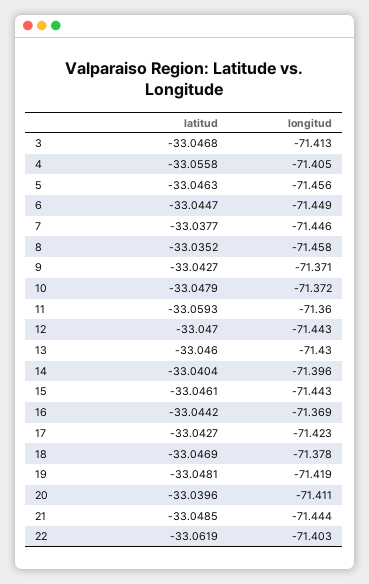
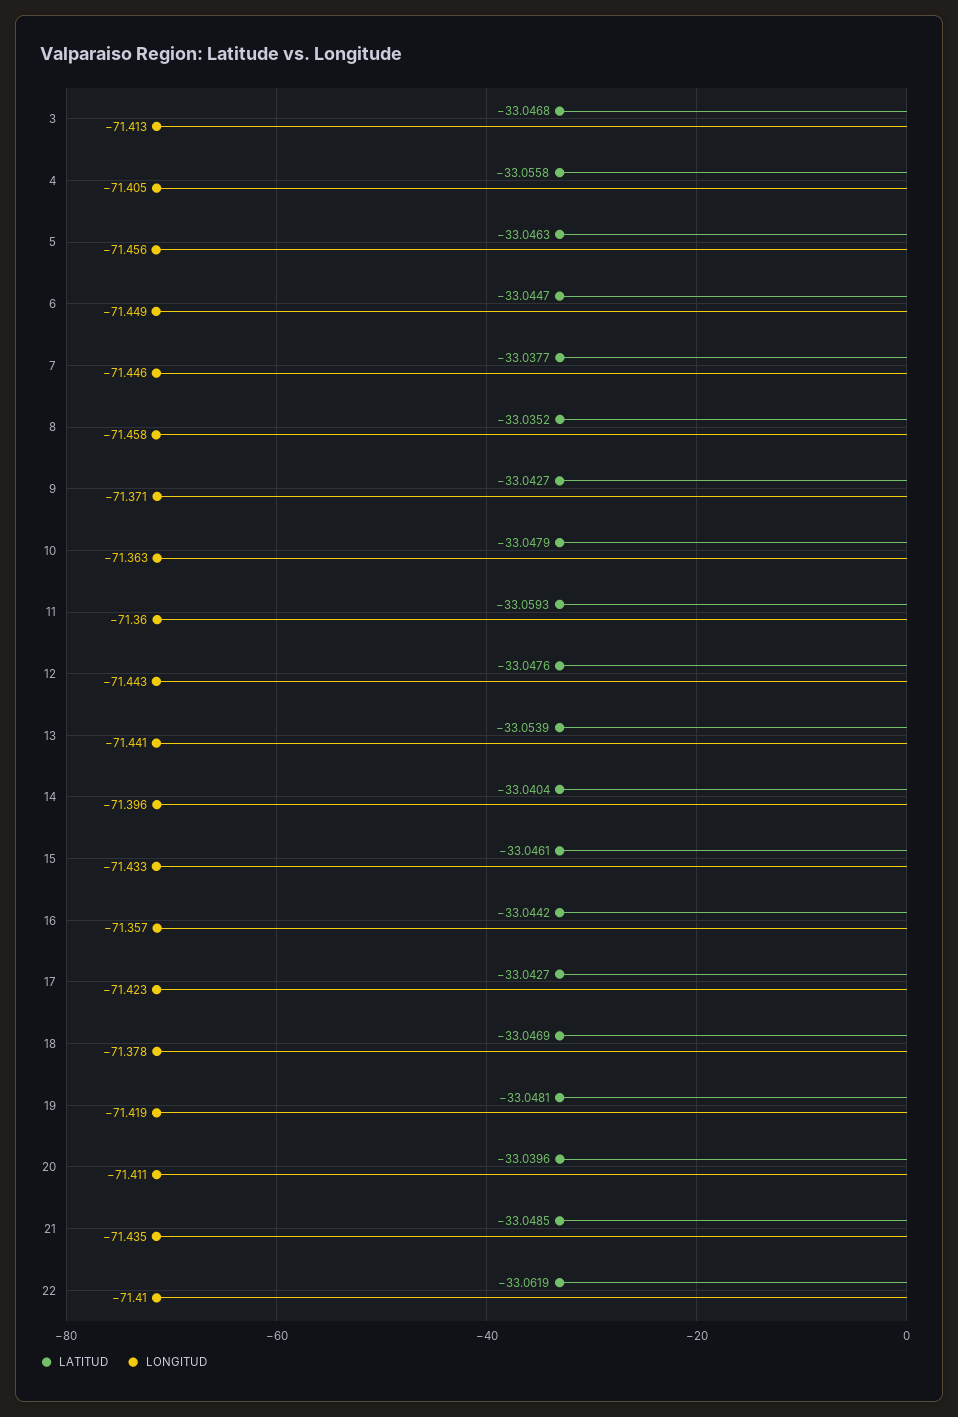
longitud, 10: -71.372 -> -71.363
latitud, 12: -33.047 -> -33.0476
latitud, 13: -33.046 -> -33.0539
longitud, 13: -71.43 -> -71.441
longitud, 15: -71.443 -> -71.433
longitud, 16: -71.369 -> -71.357
longitud, 21: -71.444 -> -71.435
longitud, 22: -71.403 -> -71.41

